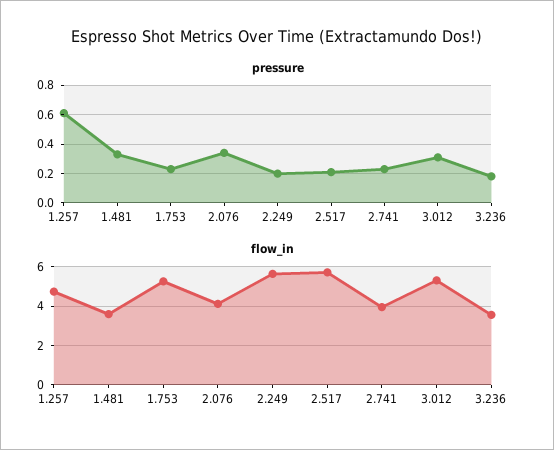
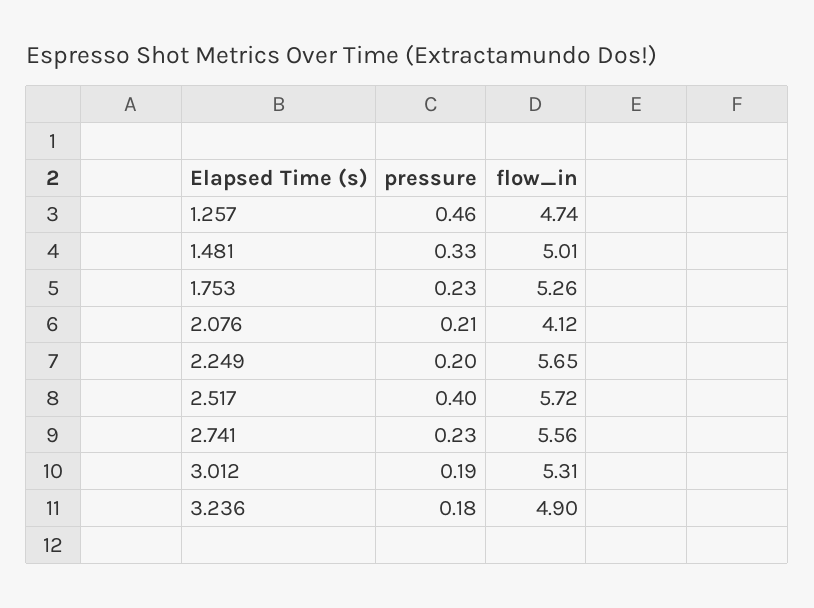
pressure, 1.257: 0.6 -> 0.46
pressure, 2.076: 0.35 -> 0.21
pressure, 2.517: 0.2 -> 0.4
pressure, 3.012: 0.3 -> 0.19
flow_in, 1.481: 3.5 -> 5.01
flow_in, 2.741: 4 -> 5.56
flow_in, 3.236: 3.5 -> 4.9

